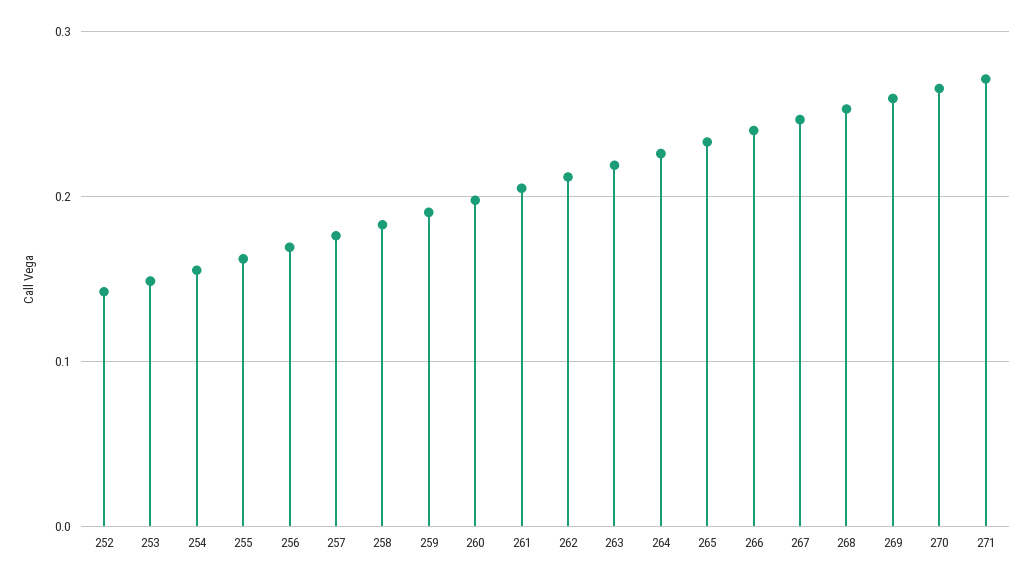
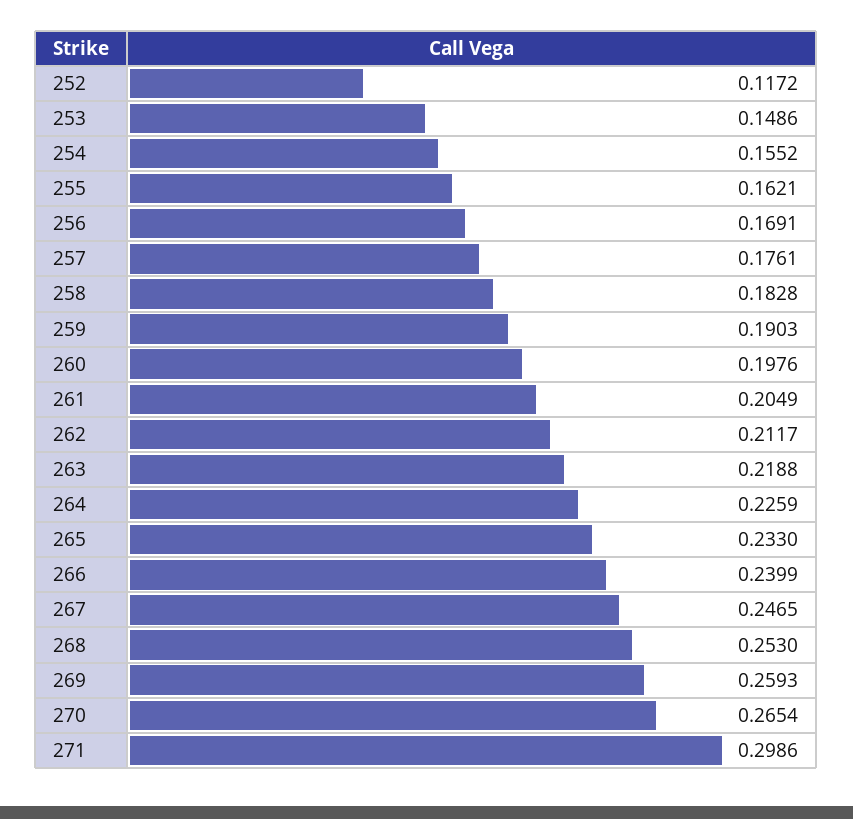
252: 0.14 -> 0.1172
271: 0.27 -> 0.2986

